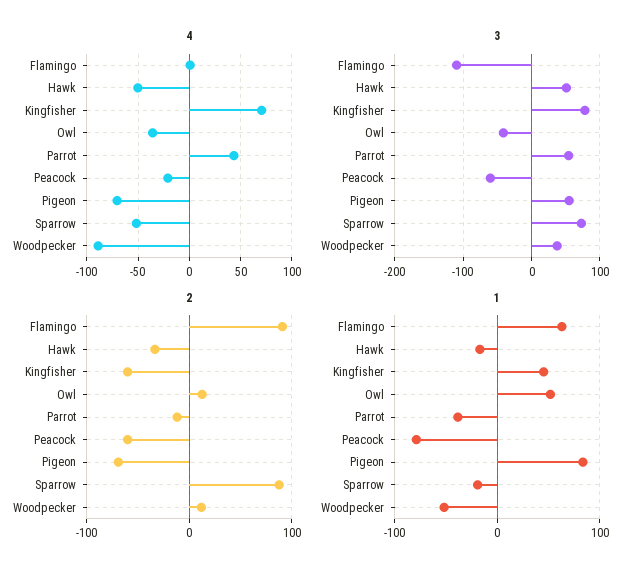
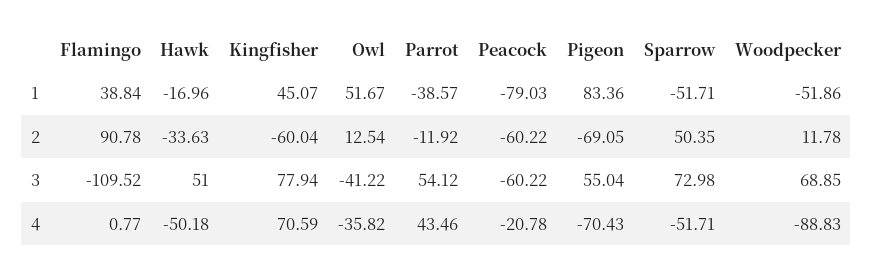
3, Woodpecker: 40 -> 68.85
2, Sparrow: 90 -> 50.35
1, Flamingo: 60 -> 38.84
1, Sparrow: -20 -> -51.71

